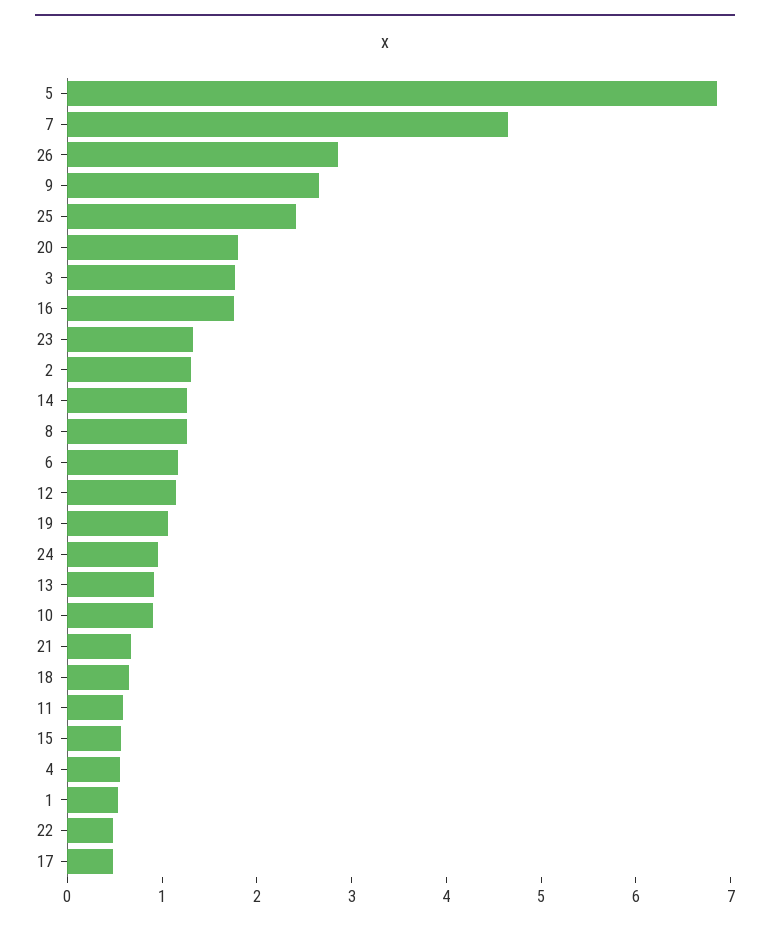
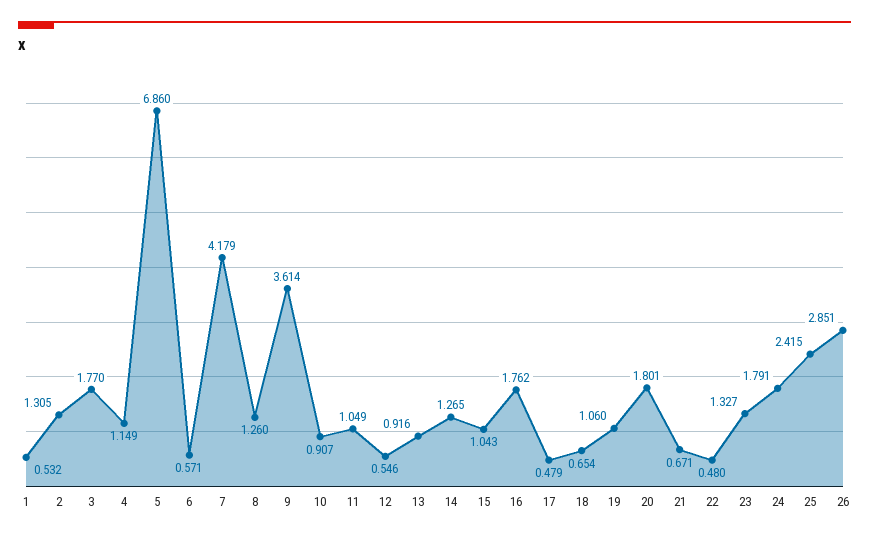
7: 4.6 -> 4.179
9: 2.6 -> 3.614
6: 1.2 -> 0.571
12: 1.2 -> 0.546
24: 1 -> 1.791
11: 0.6 -> 1.049
15: 0.6 -> 1.043
4: 0.6 -> 1.149

